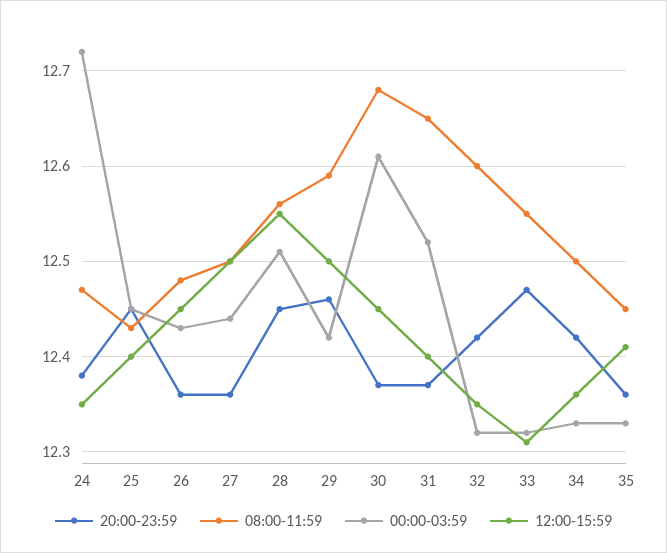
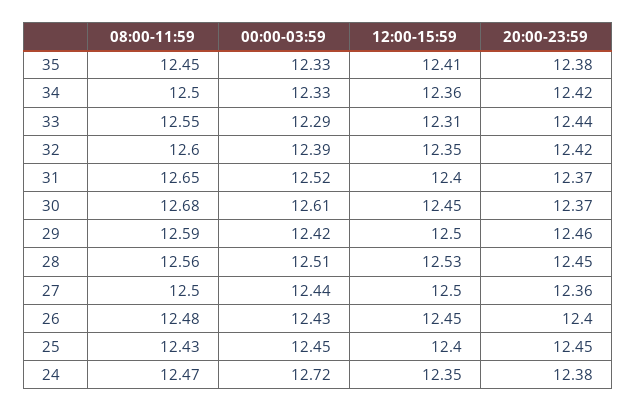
20:00-23:59, 26: 12.36 -> 12.4
12:00-15:59, 28: 12.55 -> 12.53
00:00-03:59, 32: 12.32 -> 12.39
20:00-23:59, 33: 12.47 -> 12.44
00:00-03:59, 33: 12.32 -> 12.29
20:00-23:59, 35: 12.36 -> 12.38

